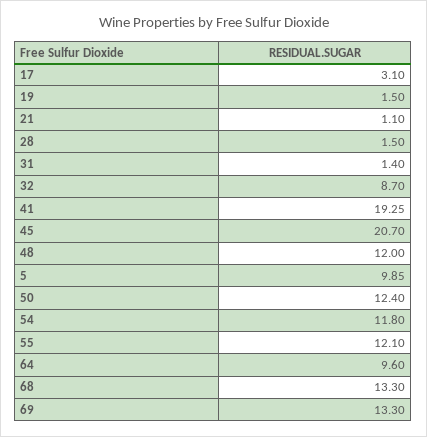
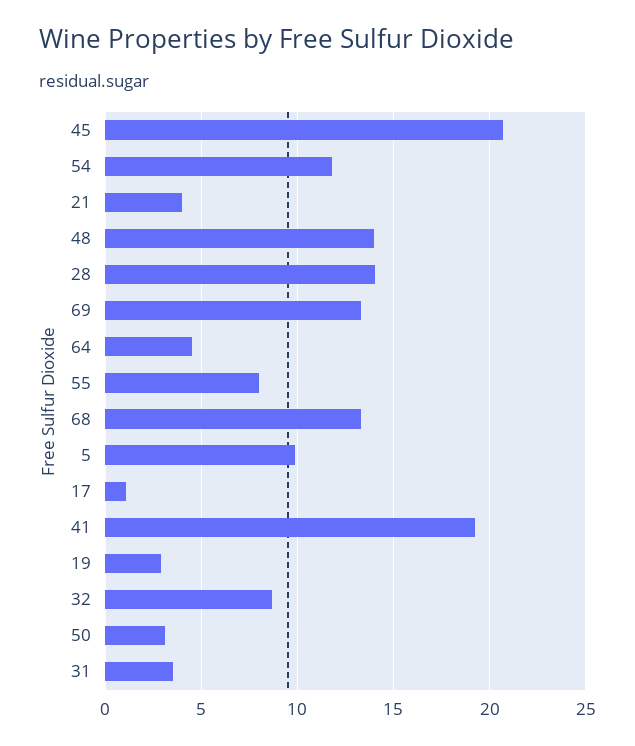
17: 3.1 -> 1
19: 1.5 -> 3
21: 1.1 -> 4
28: 1.5 -> 14
31: 1.4 -> 3.5
48: 12 -> 14
50: 12.4 -> 3
55: 12.1 -> 8
64: 9.6 -> 4.5

